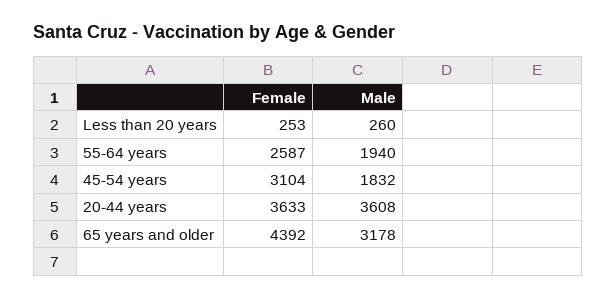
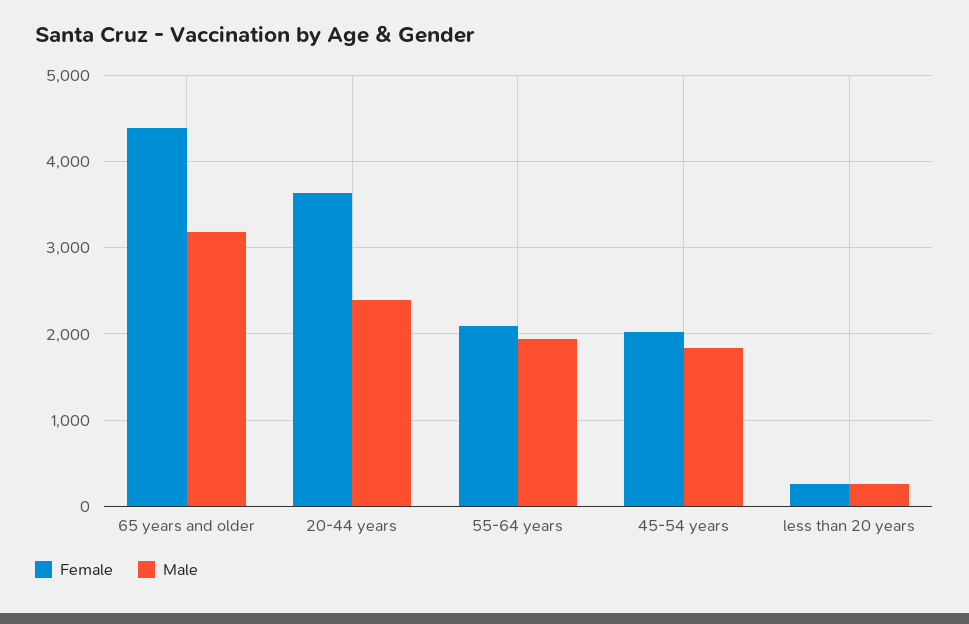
Female, 55-64 years: 2587 -> 2100
Female, 45-54 years: 3104 -> 2000
Male, 20-44 years: 3608 -> 2400

